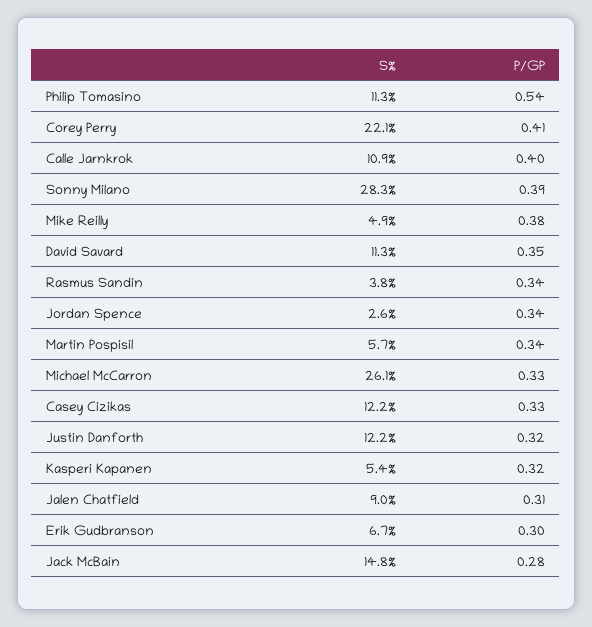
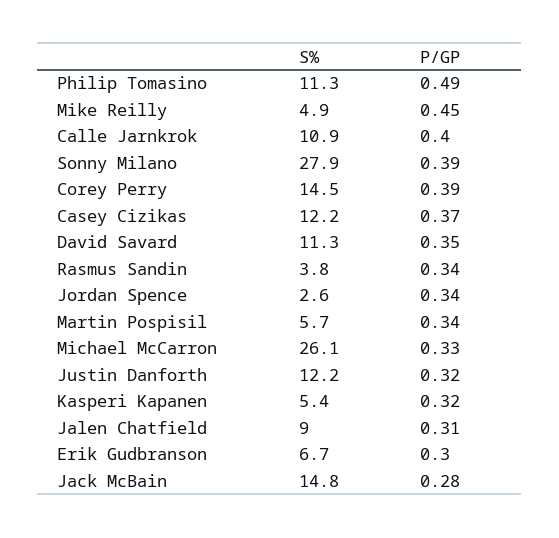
P/GP, Philip Tomasino: 0.54 -> 0.49
S%, Corey Perry: 22.1 -> 14.5
P/GP, Corey Perry: 0.41 -> 0.39
S%, Sonny Milano: 28.3 -> 27.9
P/GP, Mike Reilly: 0.38 -> 0.45
P/GP, Casey Cizikas: 0.33 -> 0.37

